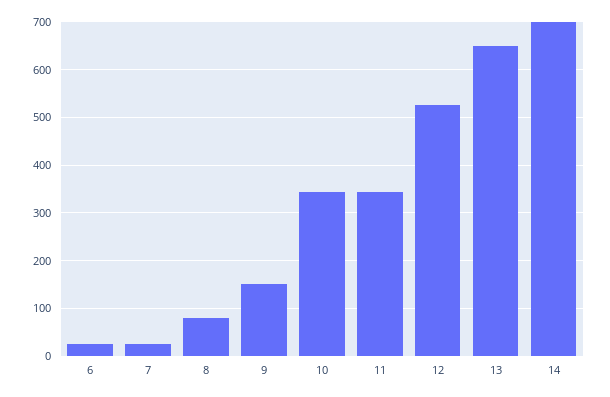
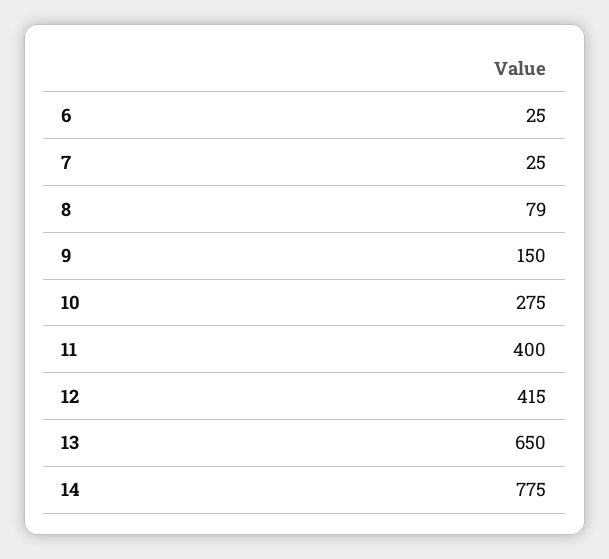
10: 340 -> 275
11: 340 -> 400
12: 520 -> 415
14: 700 -> 775

